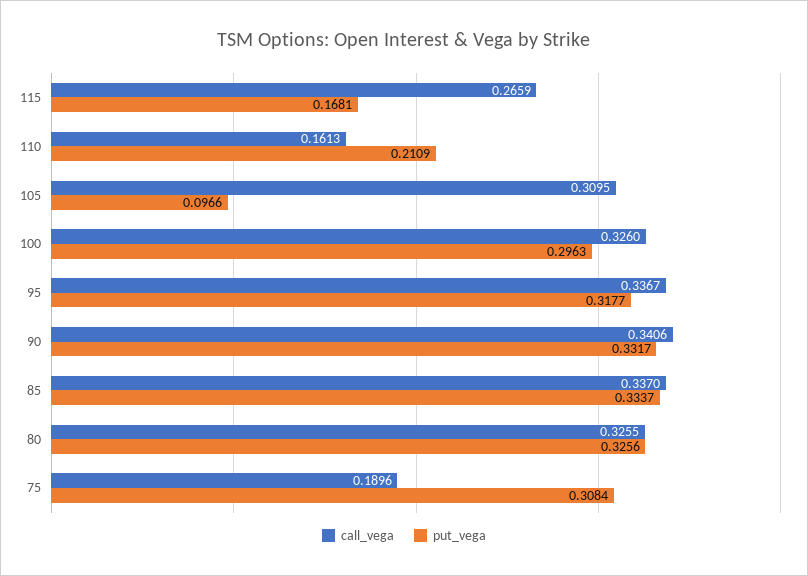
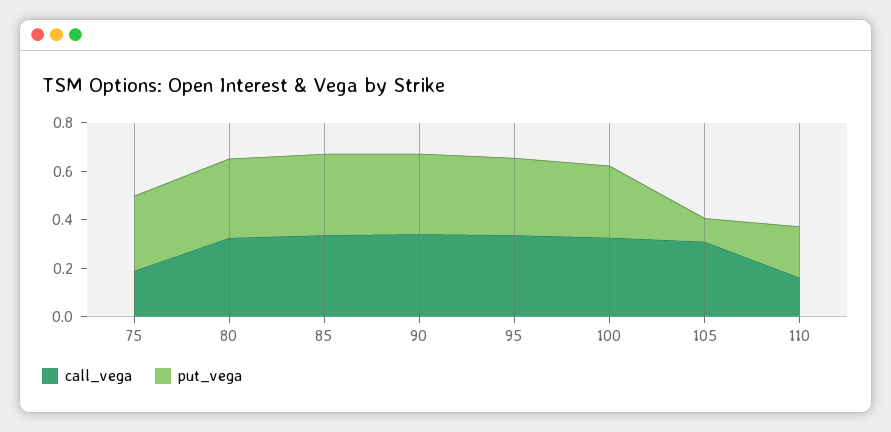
call_vega, 115: 0.2659 -> none
put_vega, 115: 0.1681 -> none

